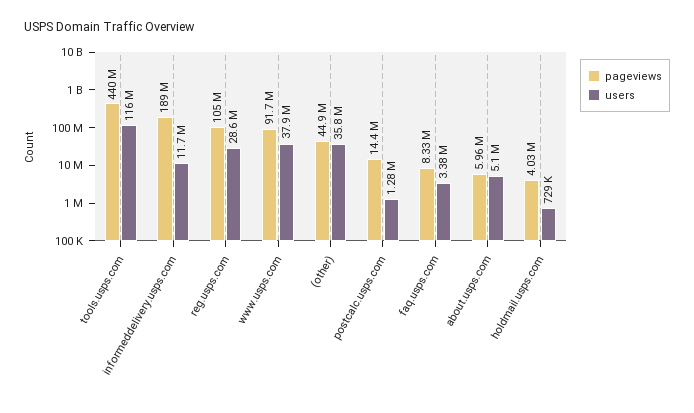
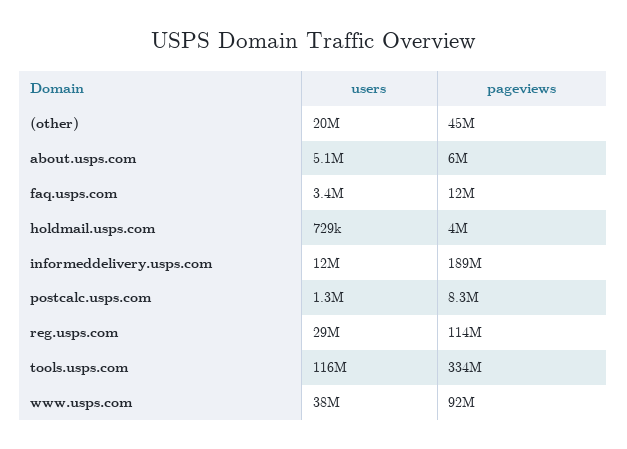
pageviews, tools.usps.com: 440000000 -> 334000000
pageviews, reg.usps.com: 105000000 -> 114000000
users, (other): 35800000 -> 20000000
pageviews, postcalc.usps.com: 14400000 -> 8300000
pageviews, faq.usps.com: 8330000 -> 12000000

